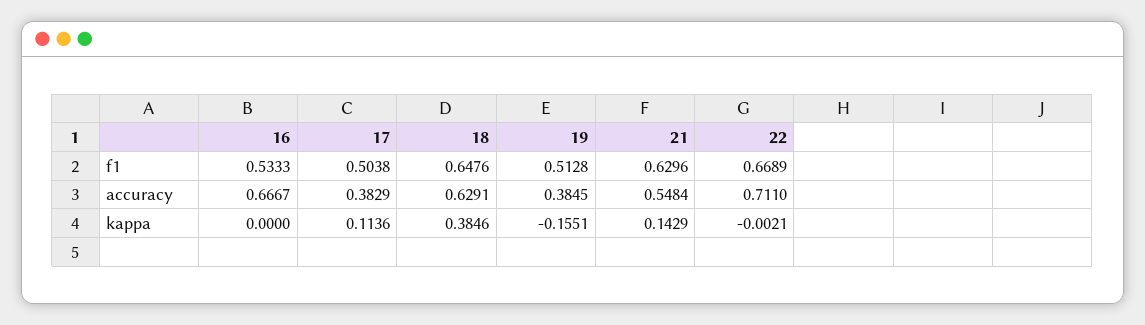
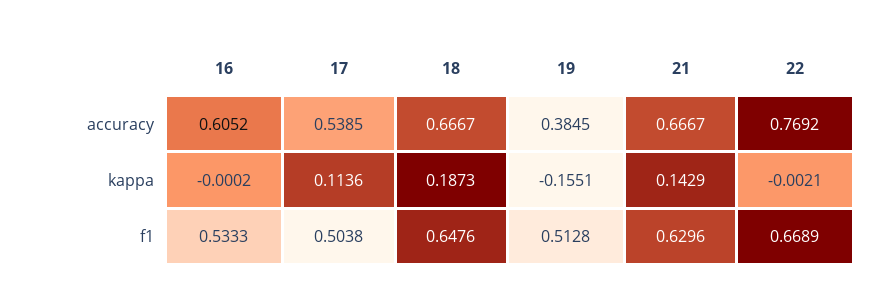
16, accuracy: 0.6667 -> 0.6052
17, accuracy: 0.3829 -> 0.5385
18, accuracy: 0.6291 -> 0.6667
21, accuracy: 0.5484 -> 0.6667
22, accuracy: 0.711 -> 0.7692
16, kappa: 0 -> -0.0002
18, kappa: 0.3846 -> 0.1873

